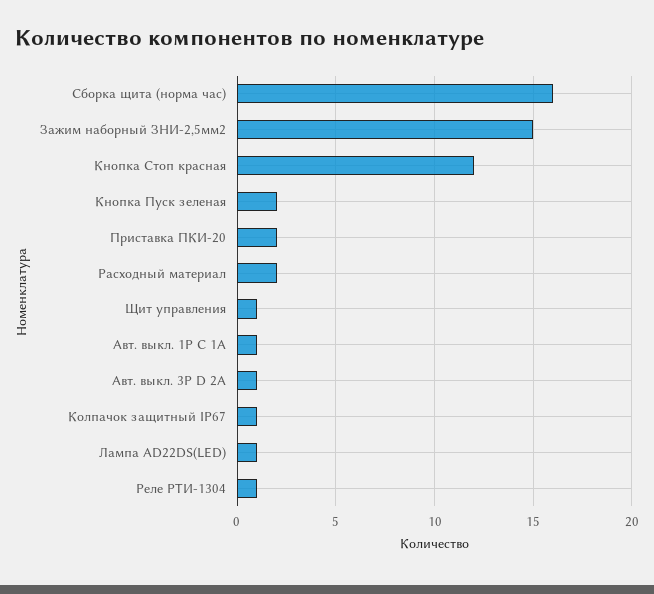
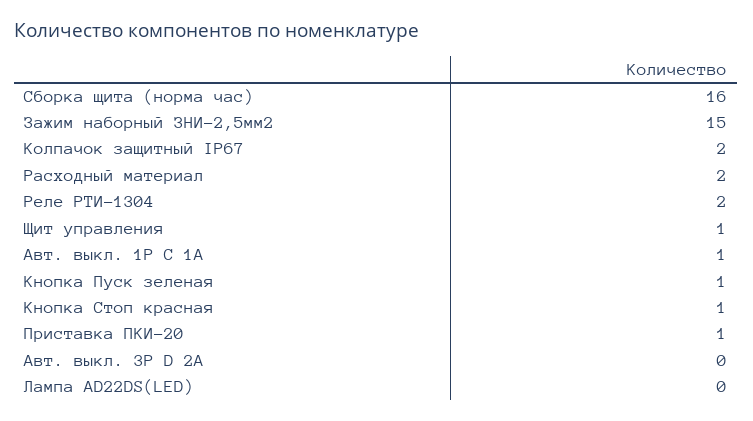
Кнопка Стоп красная: 12 -> 1
Кнопка Пуск зеленая: 2 -> 1
Приставка ПКИ-20: 2 -> 1
Авт. выкл. 3P D 2А: 1 -> 0
Колпачок защитный IP67: 1 -> 2
Лампа AD22DS(LED): 1 -> 0
Реле РТИ-1304: 1 -> 2

